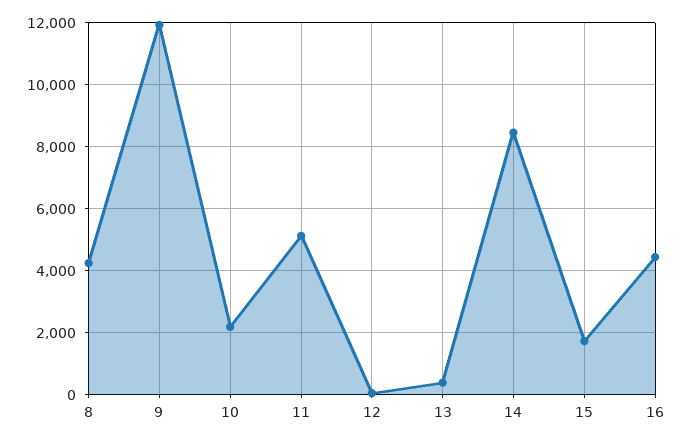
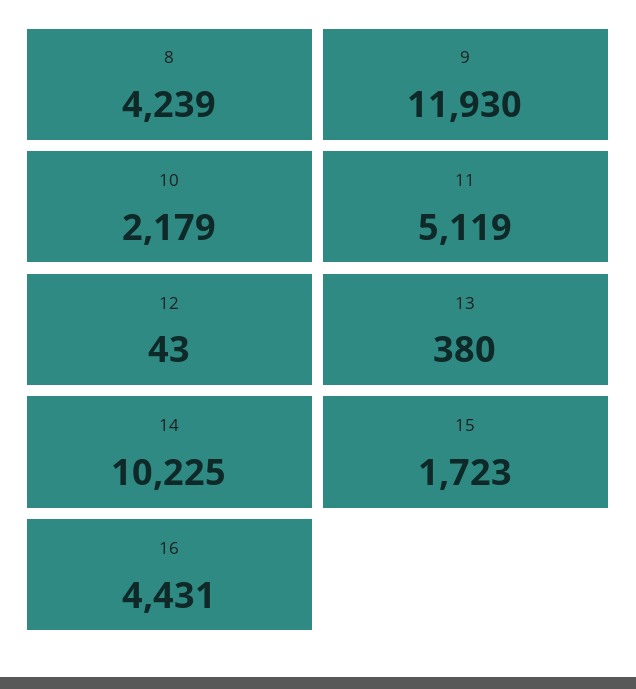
14: 8400 -> 10225

